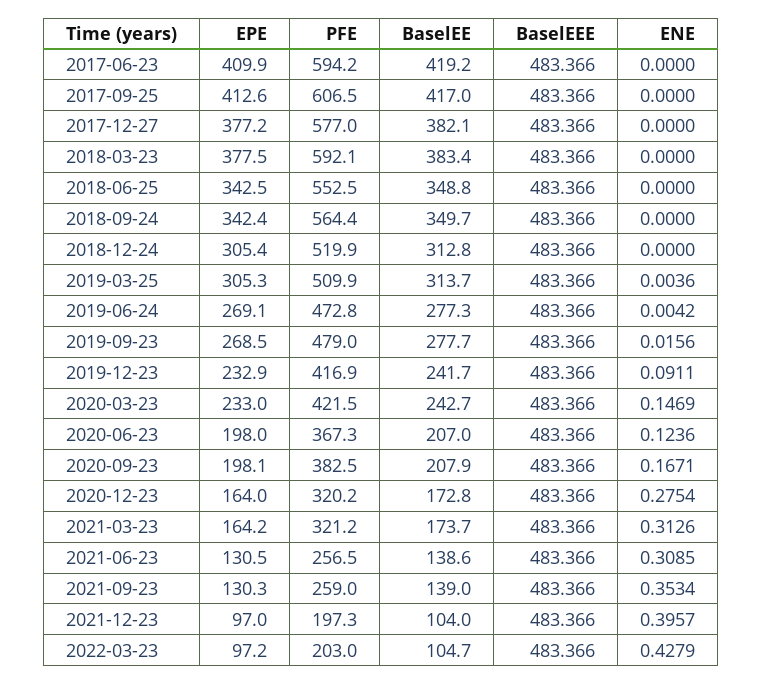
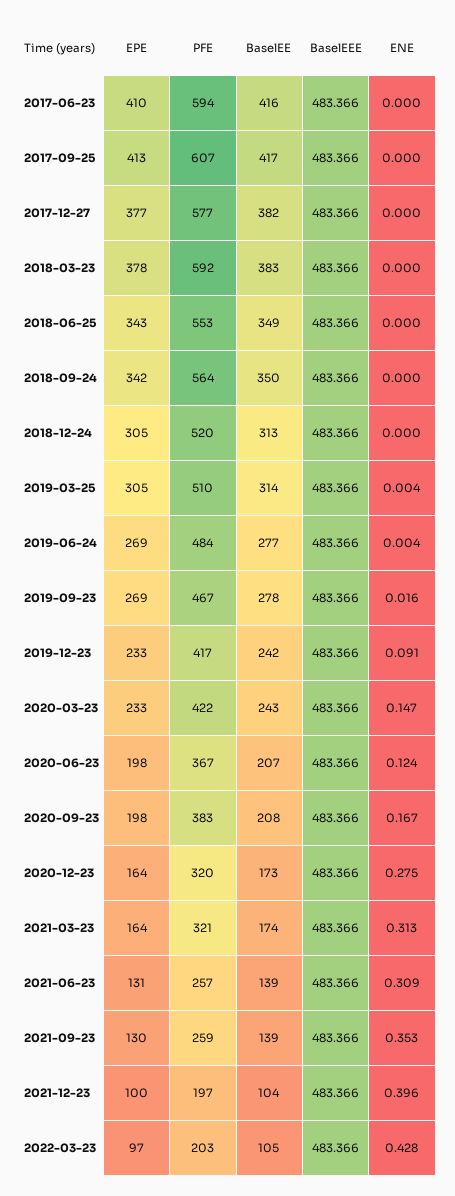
BaselEE, 2017-06-23: 419.2 -> 416
PFE, 2019-06-24: 472.8 -> 484
PFE, 2019-09-23: 479 -> 467
EPE, 2021-12-23: 97 -> 100

